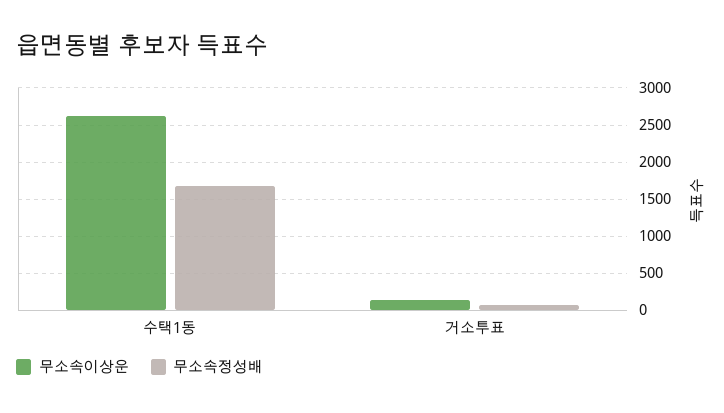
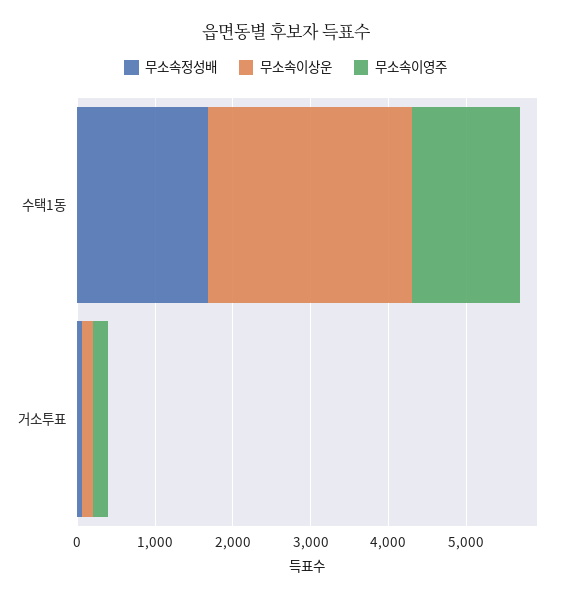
무소속이영주, 수택1동: none -> 1400
무소속이영주, 거소투표: none -> 200

